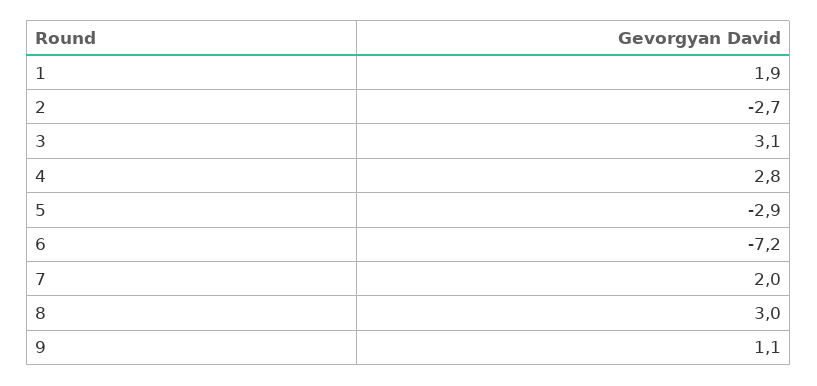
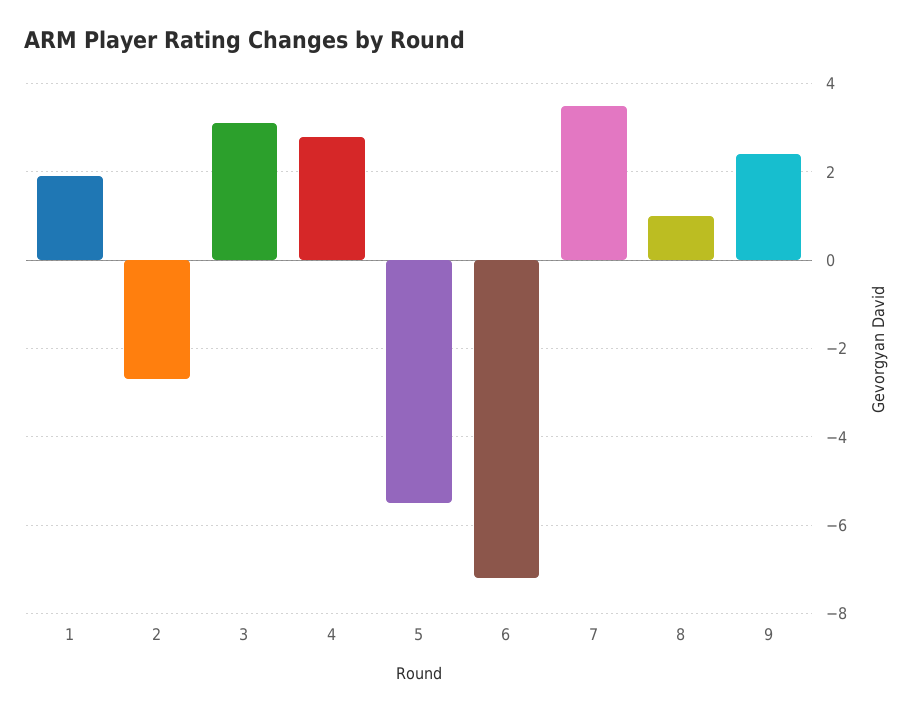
5: -2.9 -> -5.5
7: 2 -> 3.5
8: 3 -> 1
9: 1.1 -> 2.5

